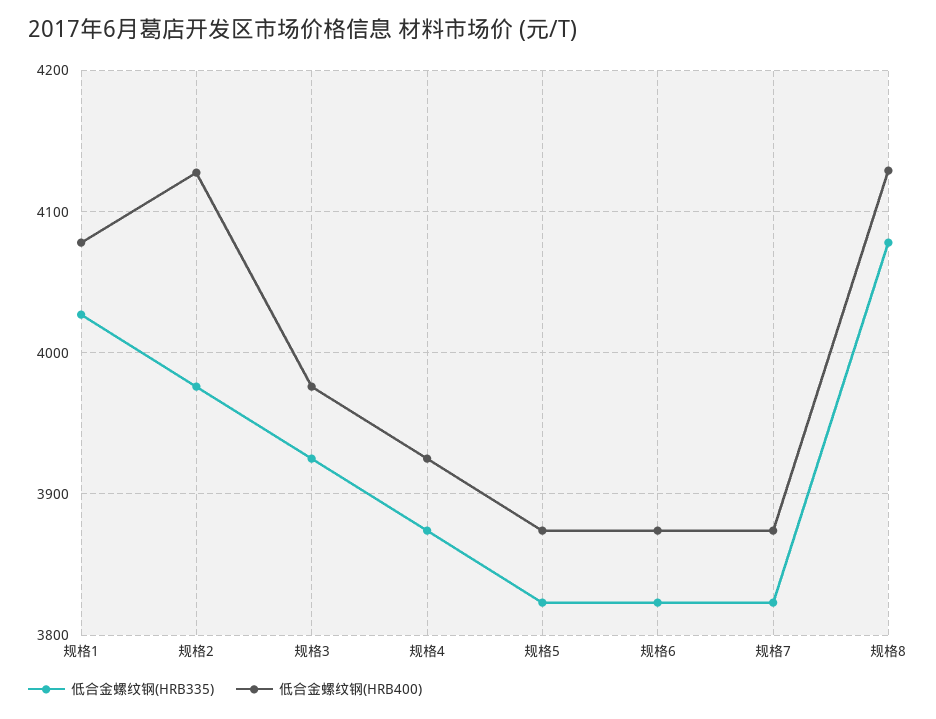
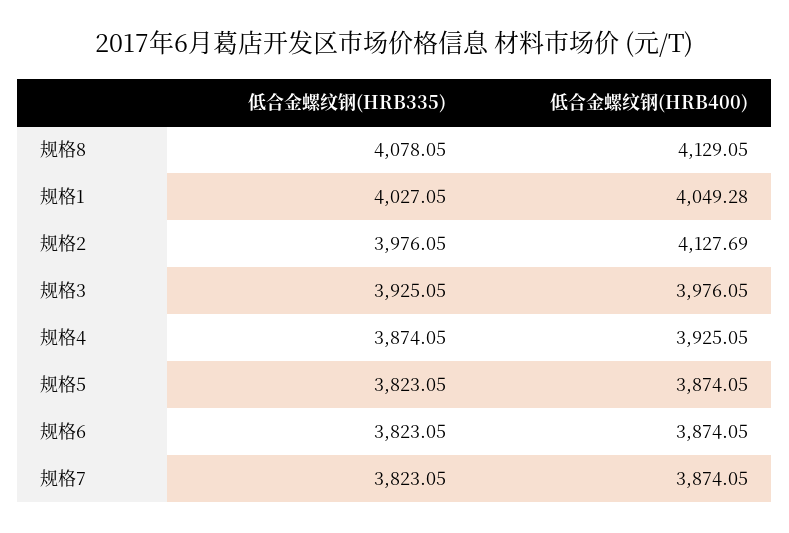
低合金螺纹钢(HRB400), 规格1: 4080 -> 4049.28

